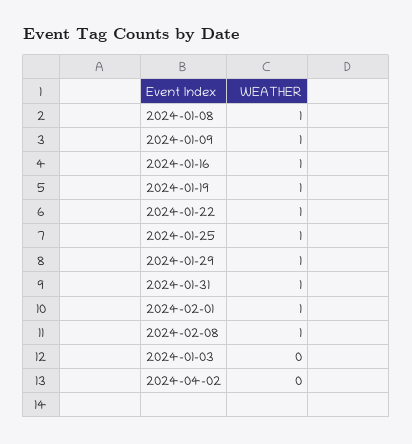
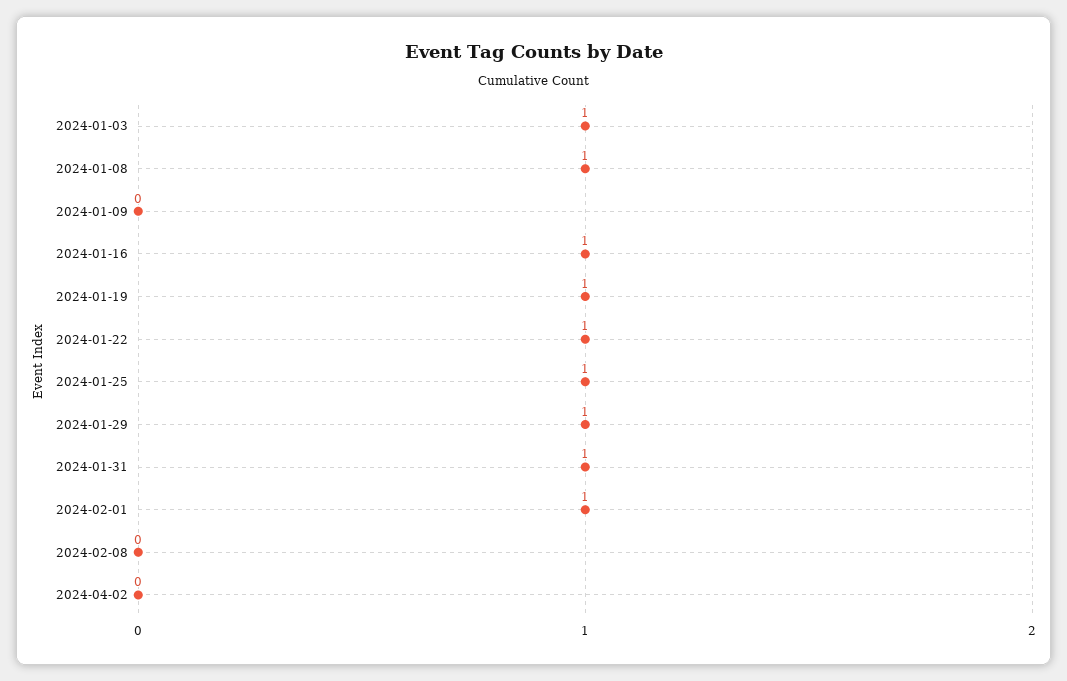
2024-01-09: 1 -> 0
2024-02-08: 1 -> 0
2024-01-03: 0 -> 1

